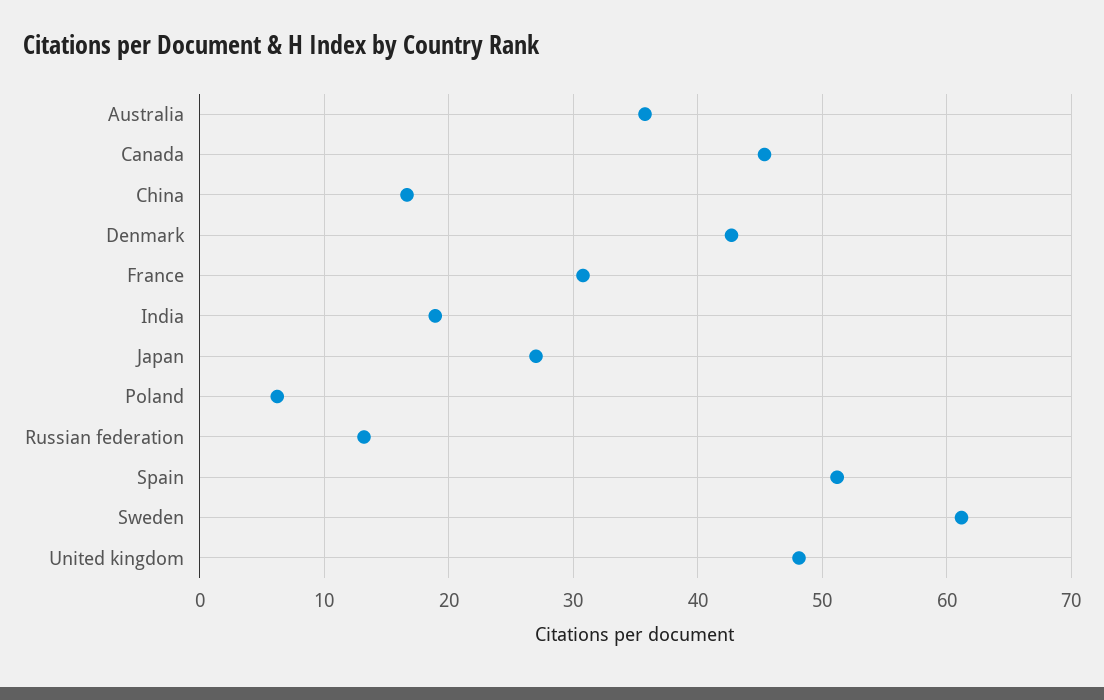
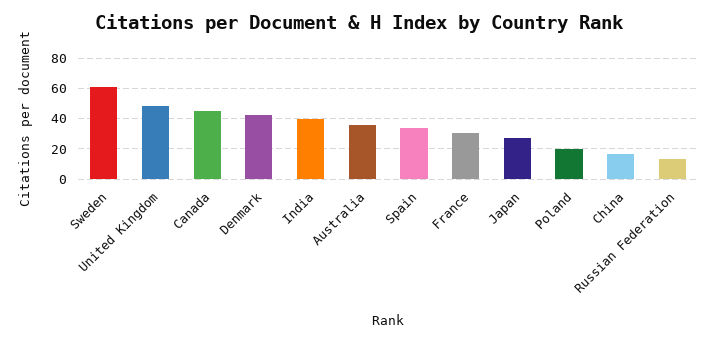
India: 19 -> 40
Poland: 6 -> 20
Spain: 51 -> 35

